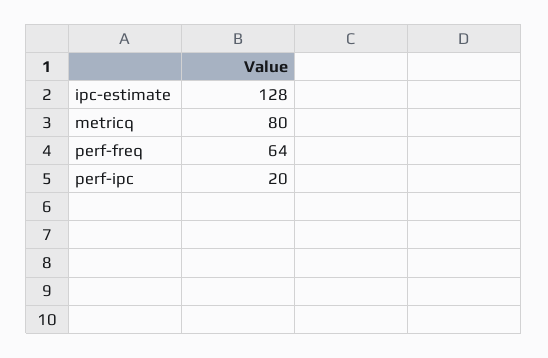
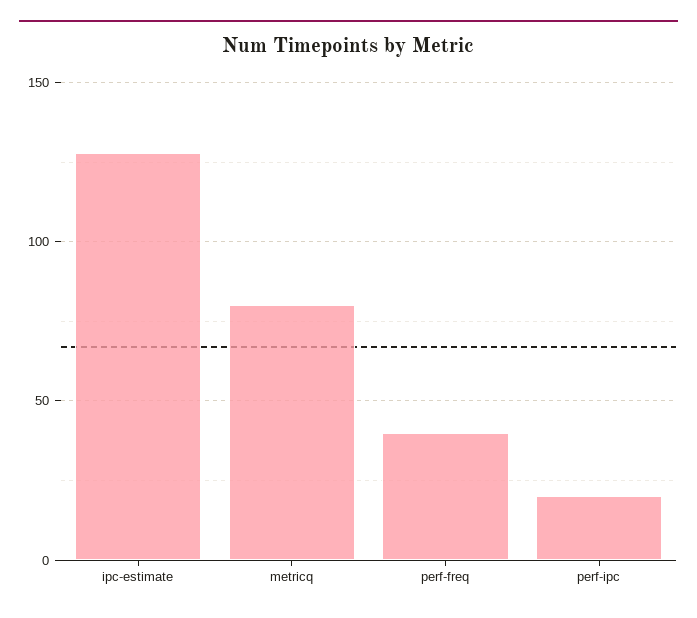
perf-freq: 64 -> 40

